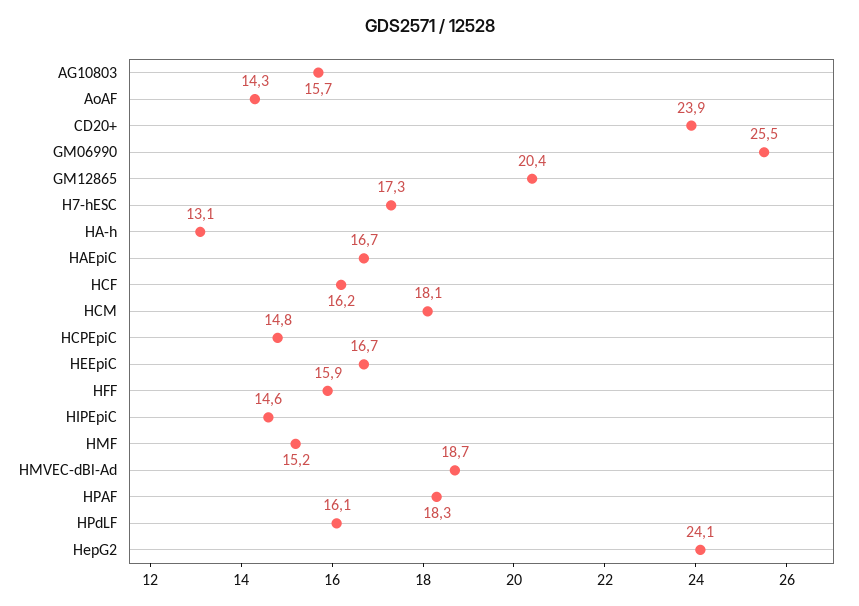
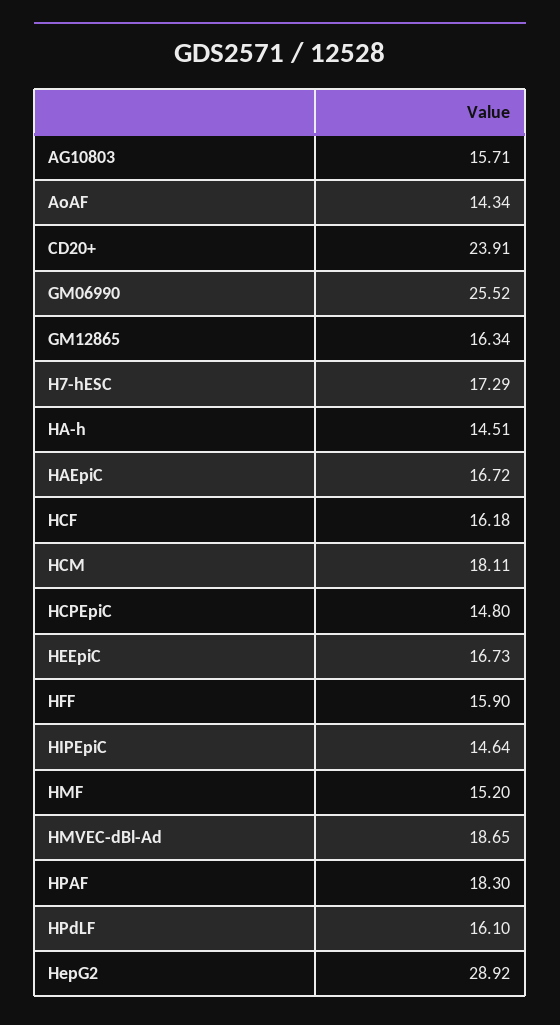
GM12865: 20.4 -> 16.34
HA-h: 13.1 -> 14.51
HepG2: 24.1 -> 28.92

